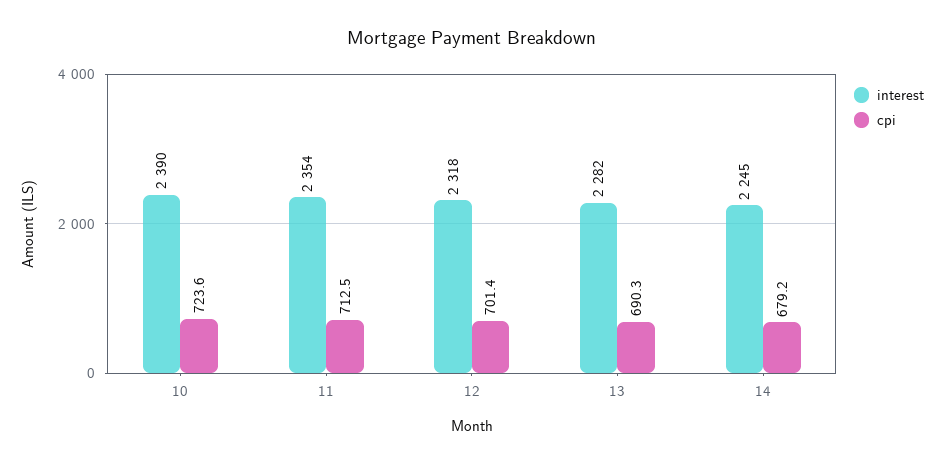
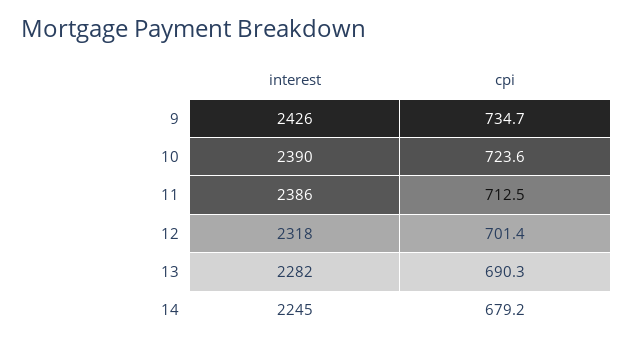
interest, 11: 2354 -> 2386
interest, 9: none -> 2426
cpi, 9: none -> 734.7

